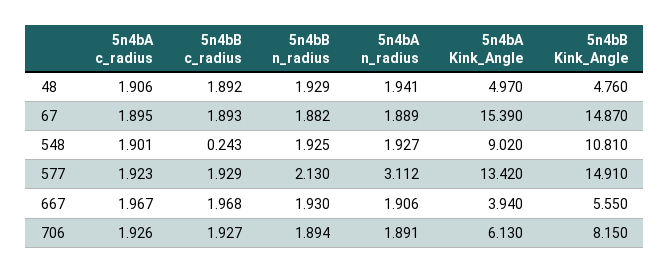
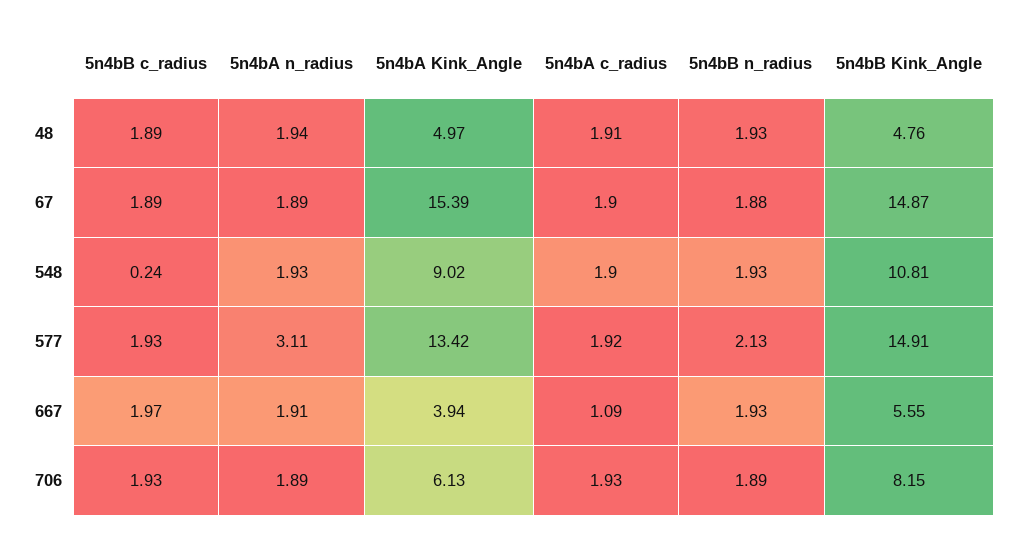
5n4bA c_radius, 667: 1.967 -> 1.09

